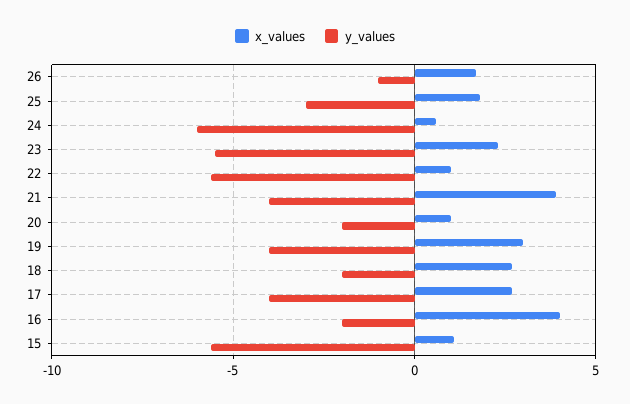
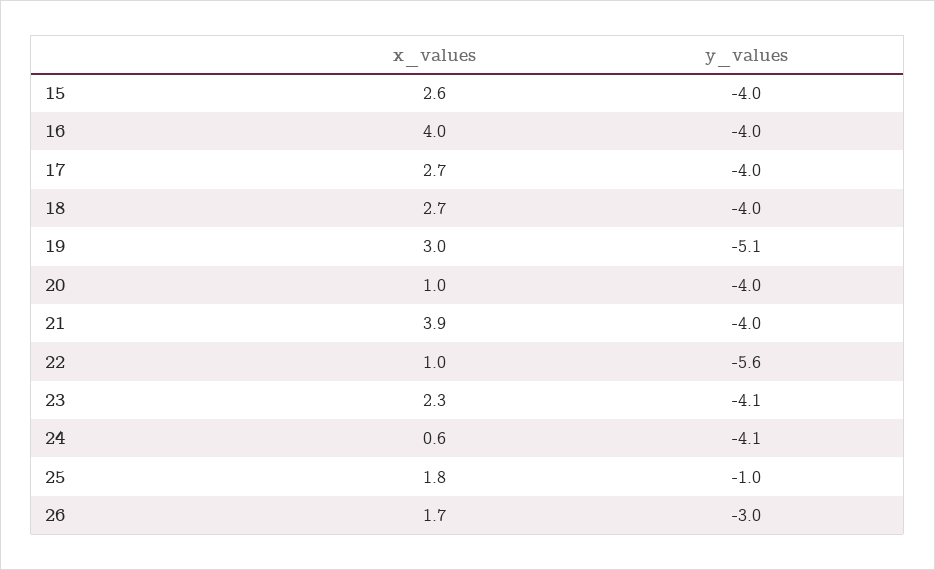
y_values, 26: -1 -> -3
y_values, 25: -3 -> -1
y_values, 24: -6 -> -4.1
y_values, 23: -5.5 -> -4.1
y_values, 20: -2 -> -4
y_values, 19: -4 -> -5.1
y_values, 18: -2 -> -4
y_values, 16: -2 -> -4
x_values, 15: 1 -> 2.6
y_values, 15: -5.5 -> -4

